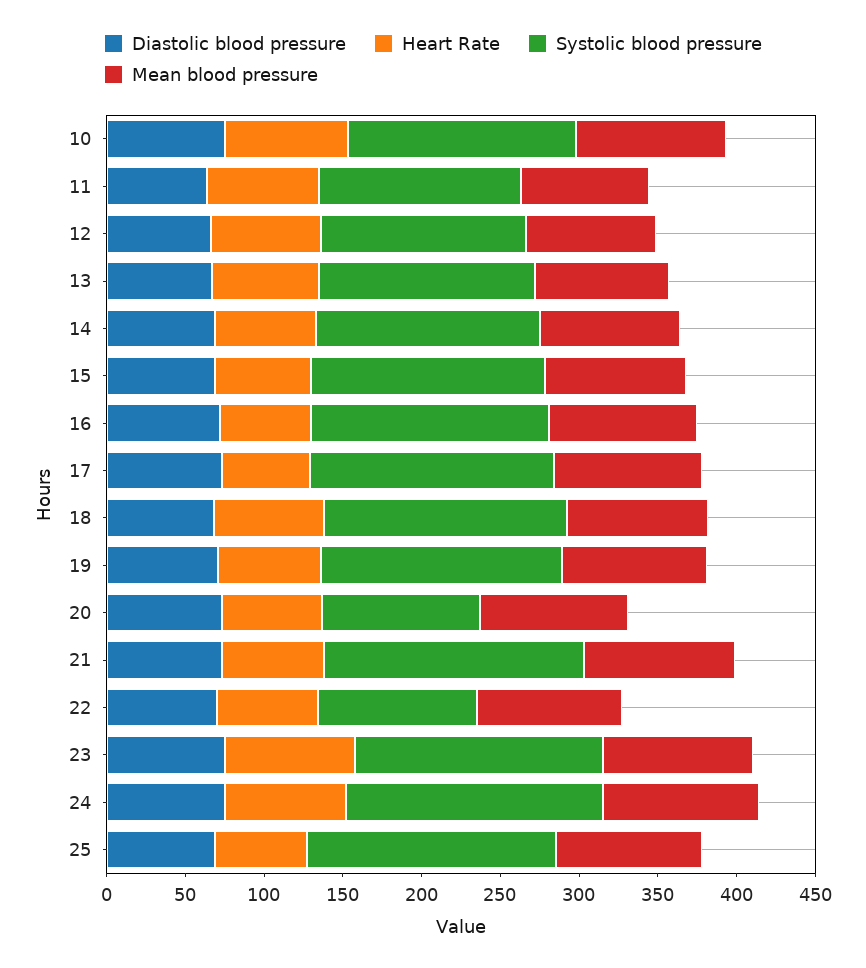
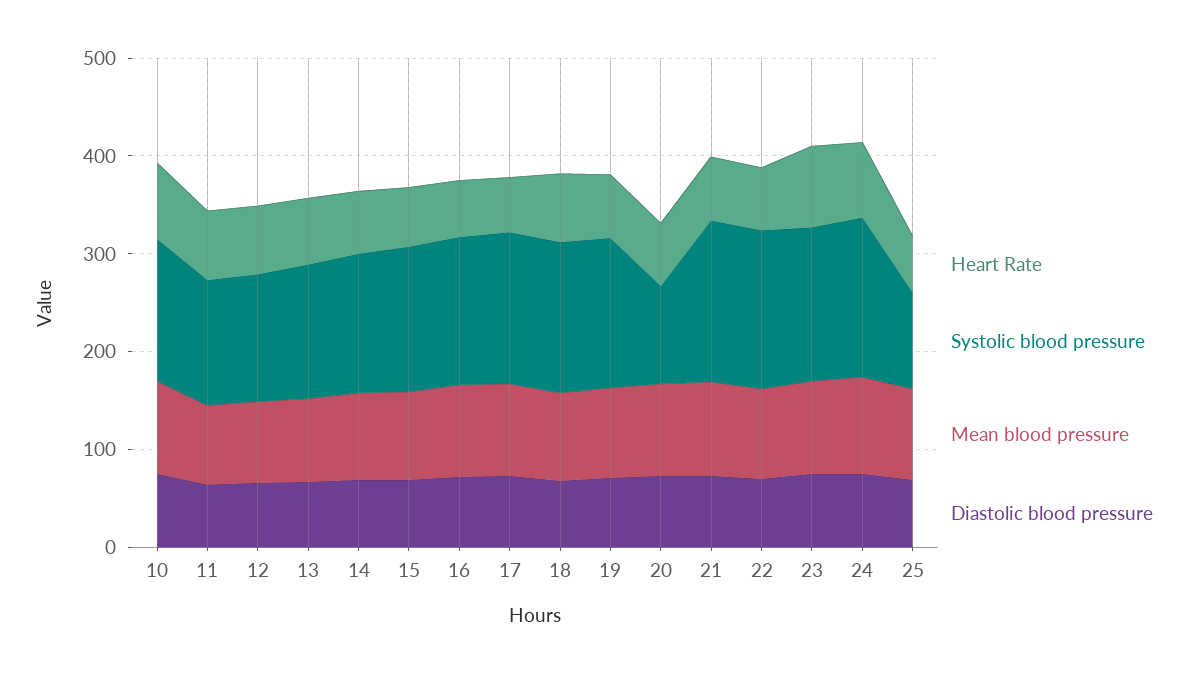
Systolic blood pressure, 22: 100 -> 160
Systolic blood pressure, 25: 160 -> 100

